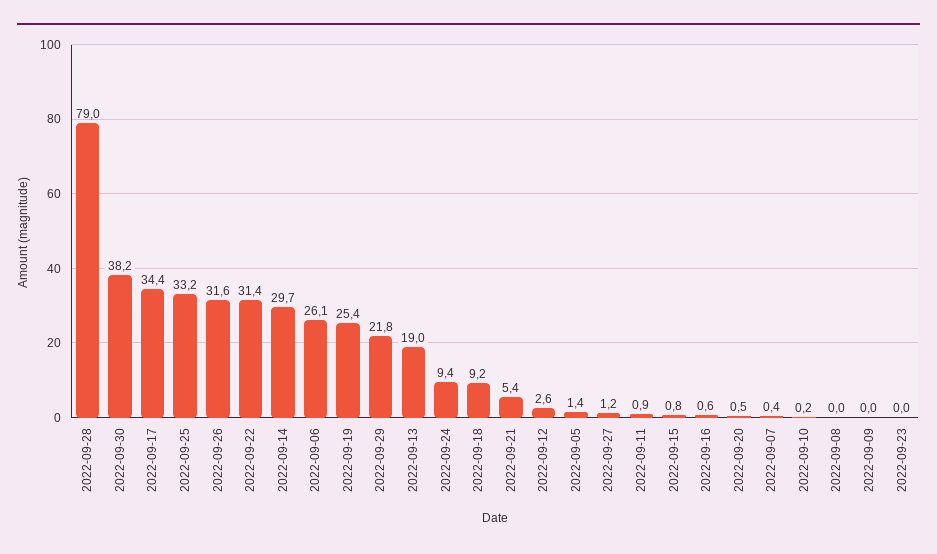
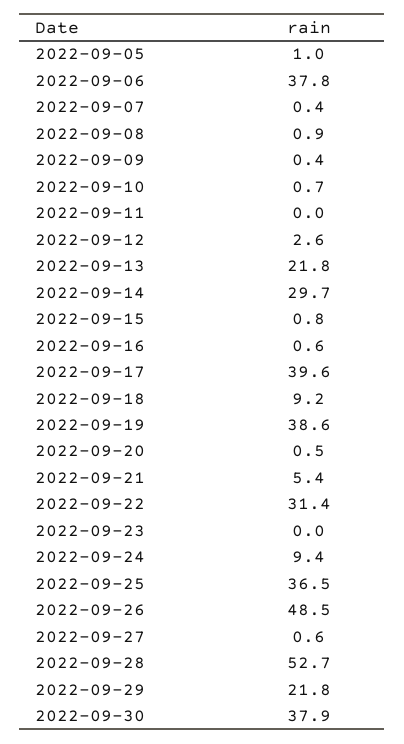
2022-09-28: 79 -> 52.7
2022-09-30: 38.2 -> 37.9
2022-09-17: 34.4 -> 39.6
2022-09-25: 33.2 -> 36.5
2022-09-26: 31.6 -> 48.5
2022-09-06: 26.1 -> 37.8
2022-09-19: 25.4 -> 38.6
2022-09-13: 19 -> 21.8
2022-09-05: 1.4 -> 1
2022-09-27: 1.2 -> 0.6
2022-09-11: 0.9 -> 0
2022-09-10: 0.2 -> 0.7
2022-09-08: 0 -> 0.9
2022-09-09: 0 -> 0.4

